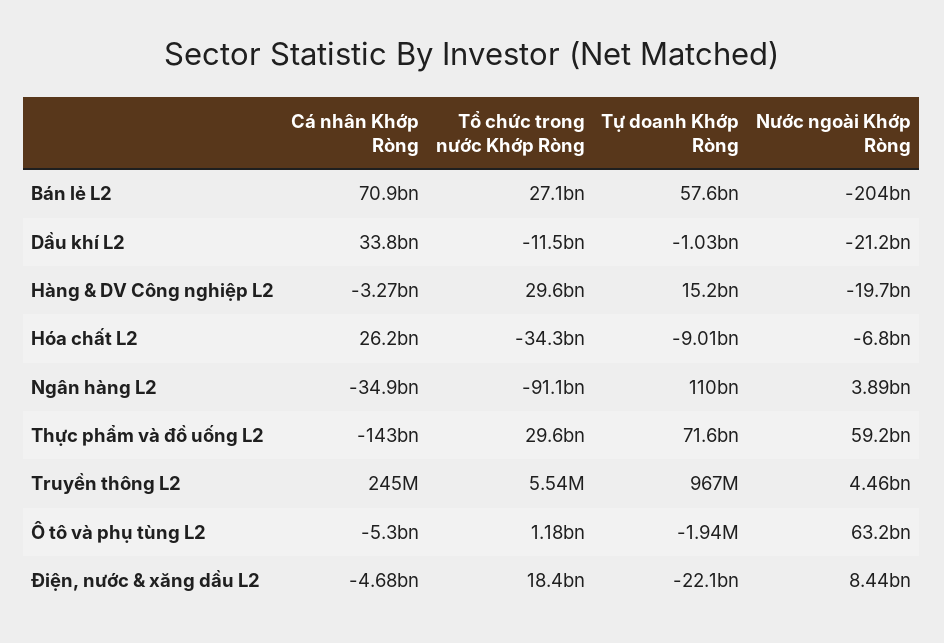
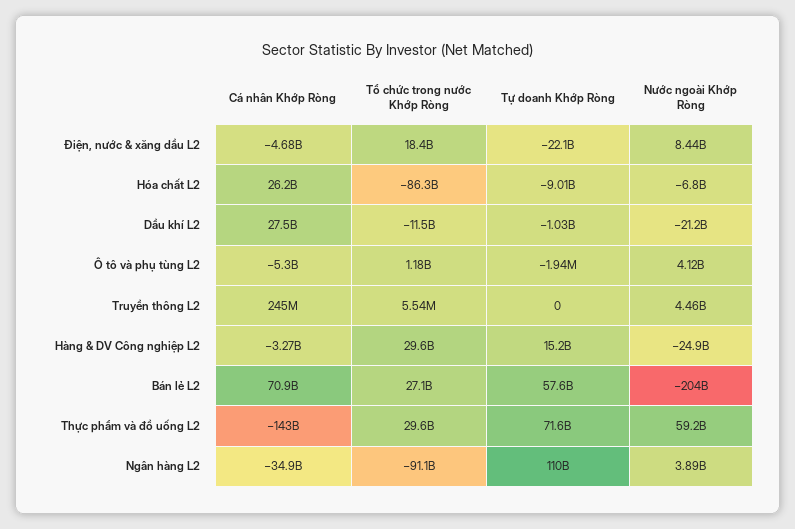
Cá nhân Khớp Ròng, Dầu khí L2: 33800000000 -> 27500000000
Nước ngoài Khớp Ròng, Hàng & DV Công nghiệp L2: -19700000000 -> -24900000000
Tổ chức trong nước Khớp Ròng, Hóa chất L2: -34300000000 -> -86300000000
Tự doanh Khớp Ròng, Truyền thông L2: 967000000 -> 0
Nước ngoài Khớp Ròng, Ô tô và phụ tùng L2: 63200000000 -> 4120000000

